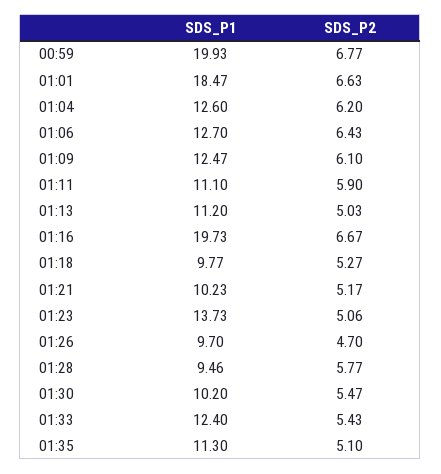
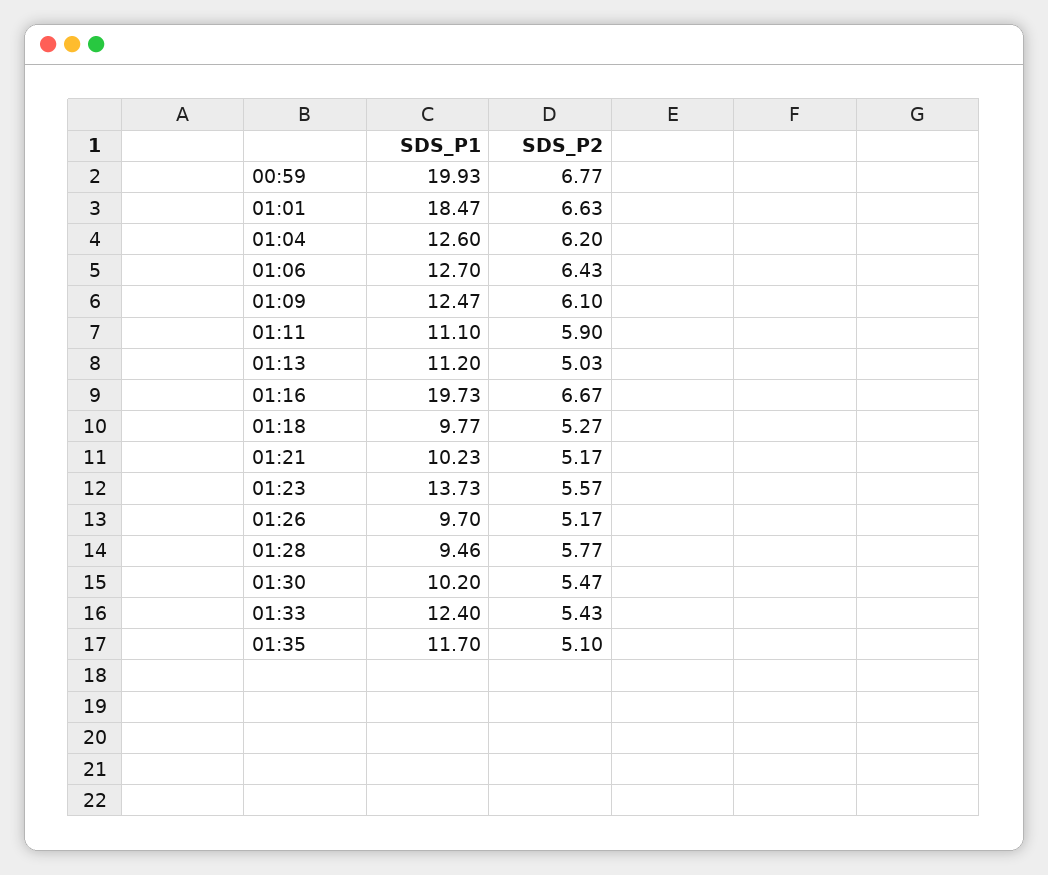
SDS_P2, 01:23: 5.06 -> 5.57
SDS_P2, 01:26: 4.7 -> 5.17
SDS_P1, 01:35: 11.3 -> 11.7

